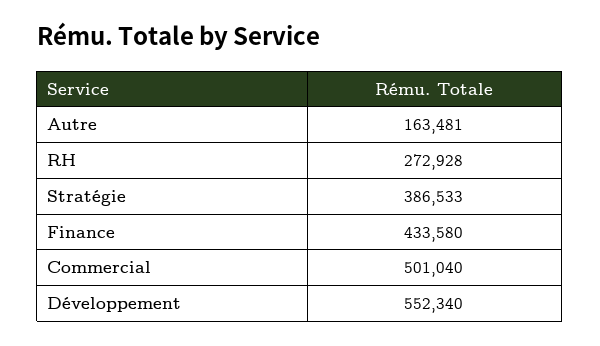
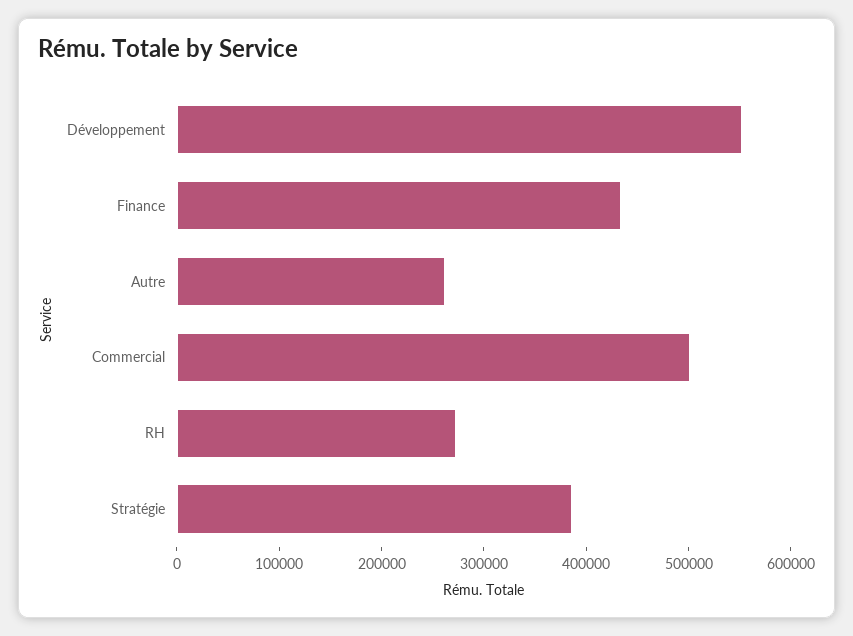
Autre: 163481 -> 260000

